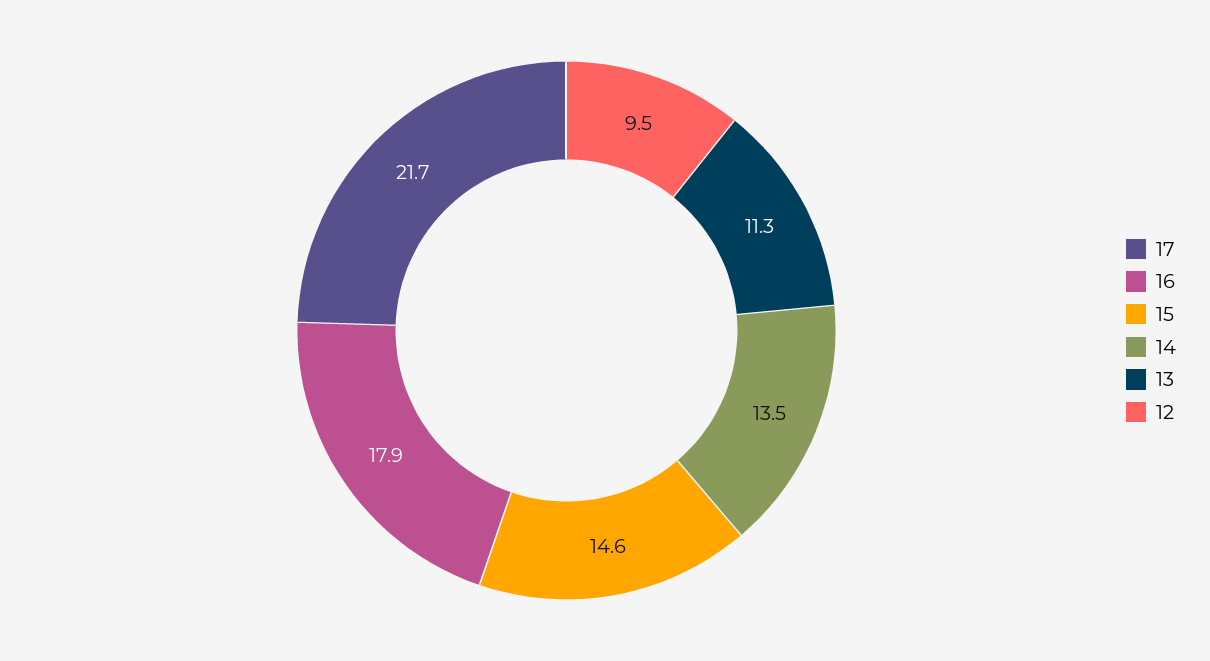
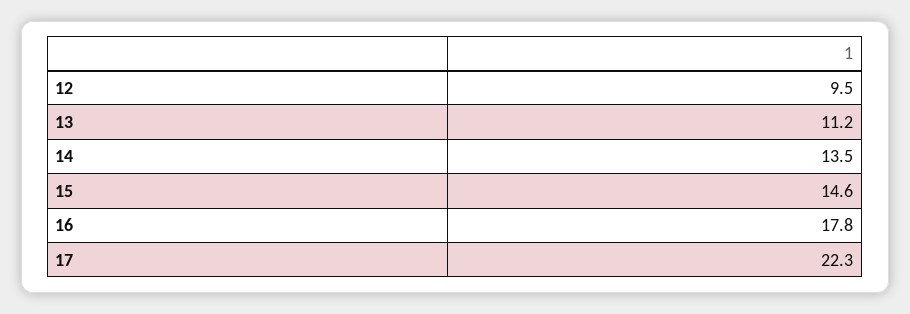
17: 21.7 -> 22.3
16: 17.9 -> 17.8
13: 11.3 -> 11.2

